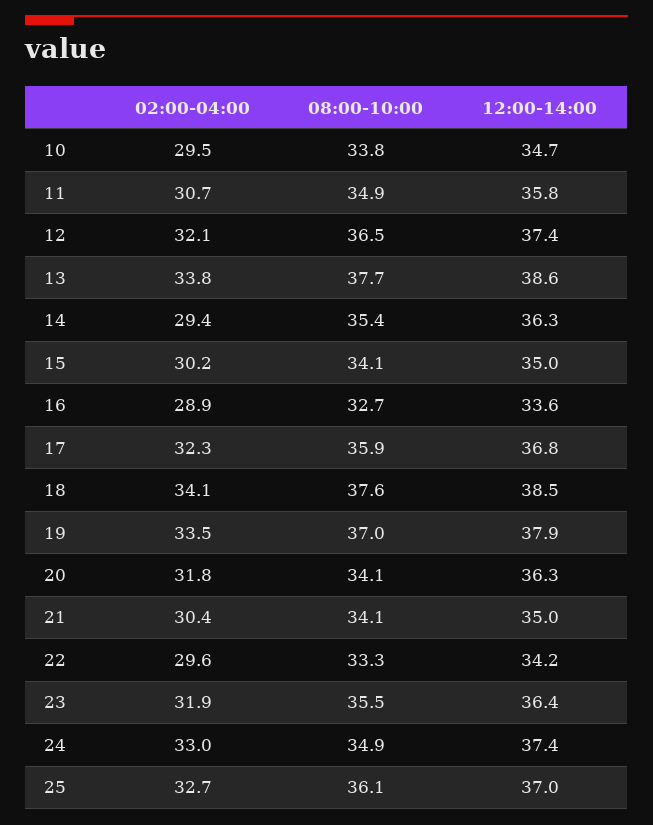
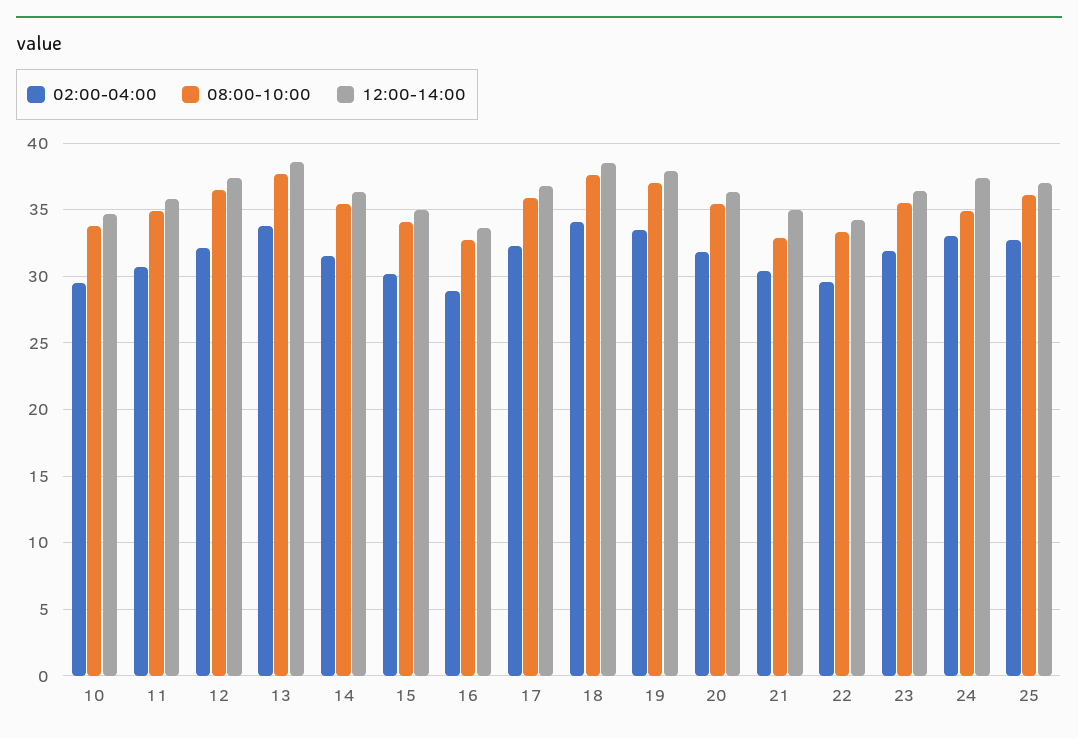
02:00-04:00, 14: 29.4 -> 31.5
08:00-10:00, 20: 34.1 -> 35.5
08:00-10:00, 21: 34.1 -> 33

